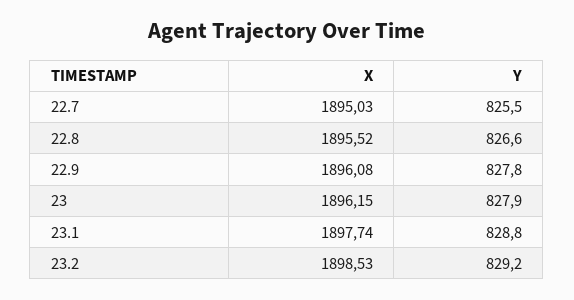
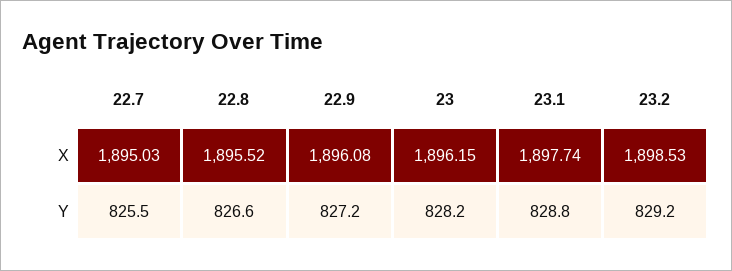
Y, 22.9: 827.8 -> 827.2
Y, 23: 827.9 -> 828.2

